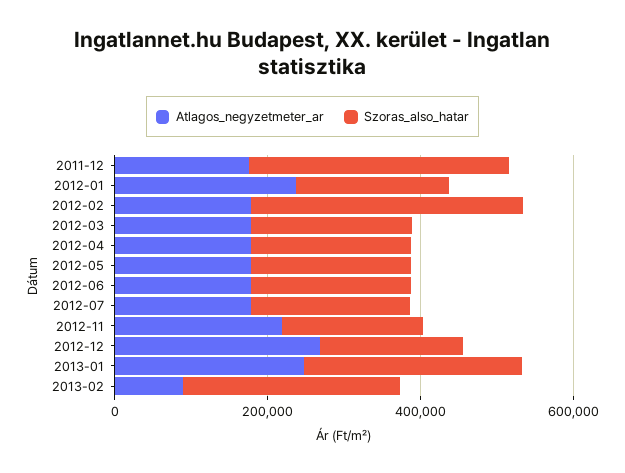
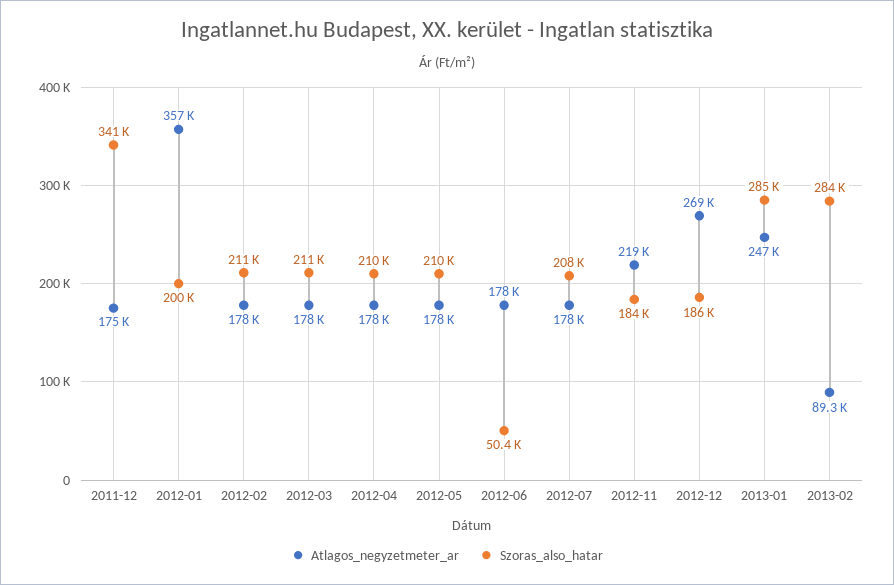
Atlagos_negyzetmeter_ar, 2012-01: 250000 -> 357000
Szoras_also_hatar, 2012-02: 350000 -> 211000
Szoras_also_hatar, 2012-06: 200000 -> 50400

